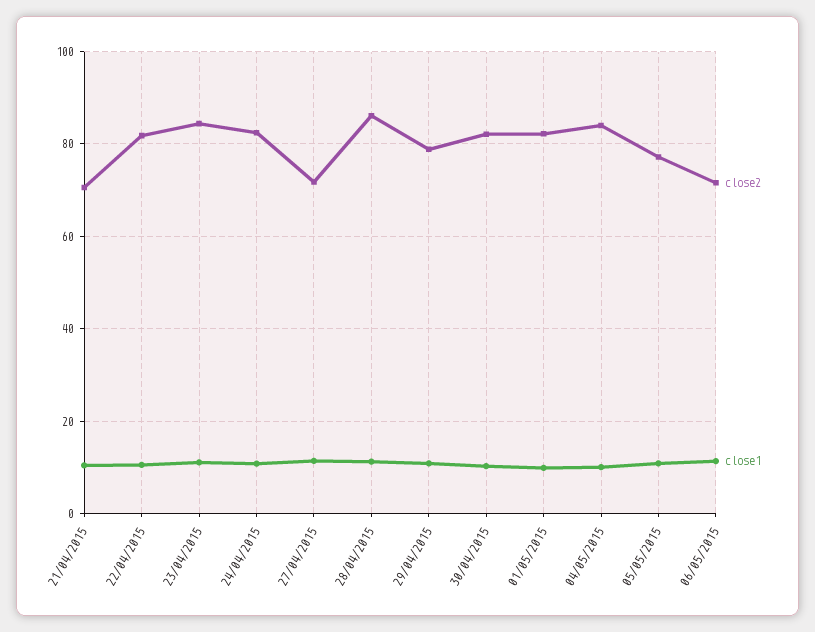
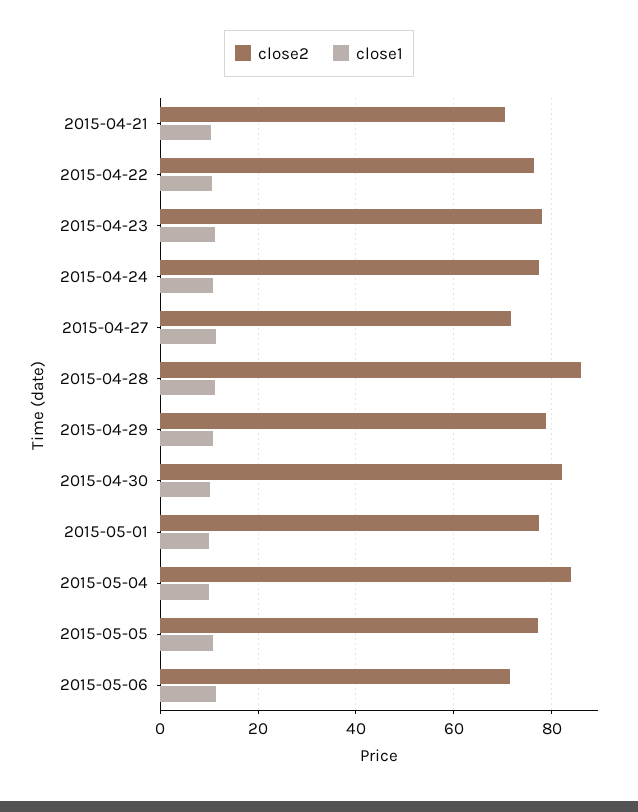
close2, 22/04/2015: 82 -> 76
close2, 23/04/2015: 84 -> 78
close2, 24/04/2015: 82 -> 78
close2, 01/05/2015: 82 -> 78

